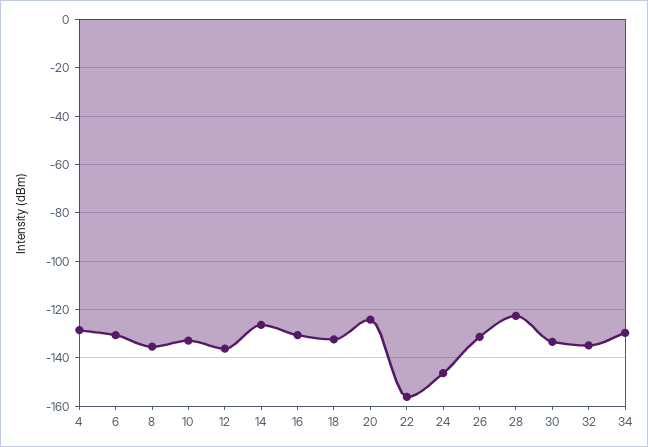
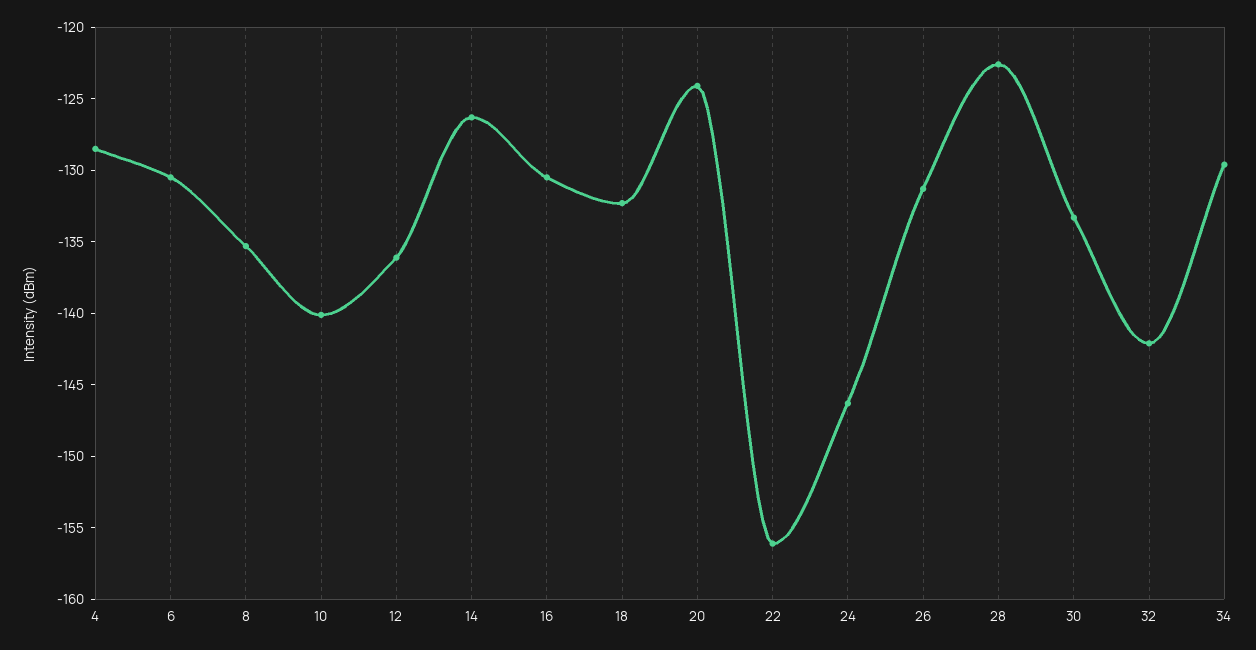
10: -132.5 -> -140
32: -135 -> -142

